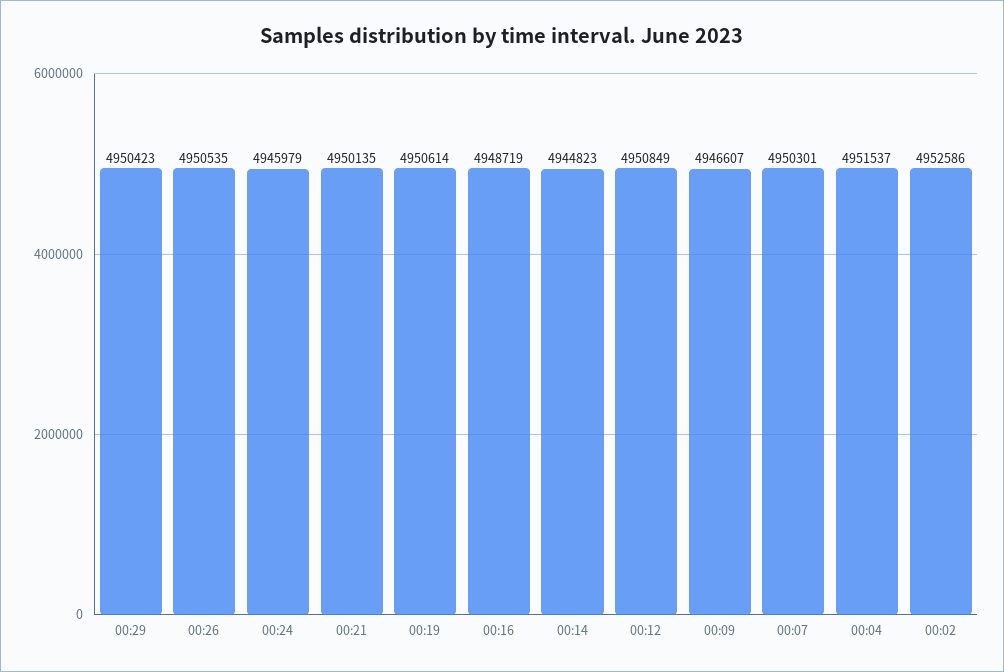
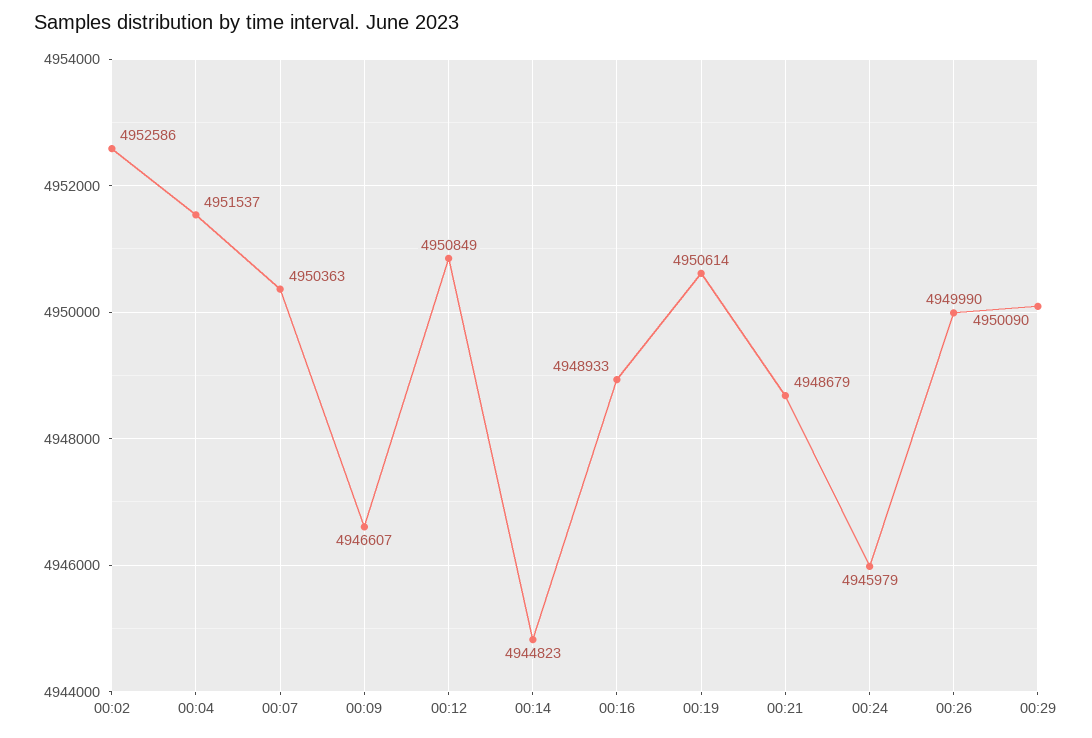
00:29: 4950423 -> 4950090
00:26: 4950535 -> 4949990
00:21: 4950135 -> 4948679
00:16: 4948719 -> 4948933
00:07: 4950301 -> 4950363

